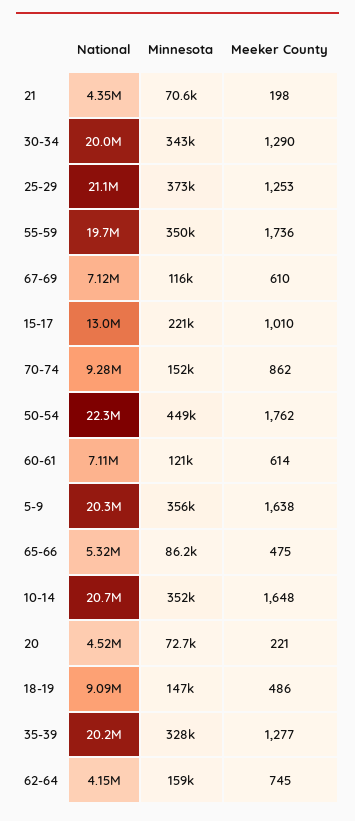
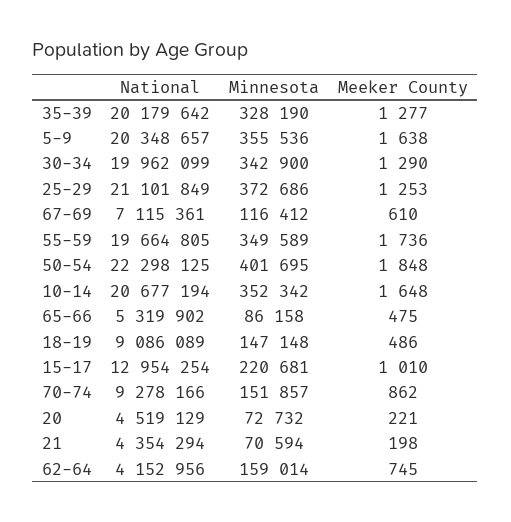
Minnesota, 50-54: 449000 -> 401695
Meeker County, 50-54: 1762 -> 1848
National, 60-61: 7110000 -> none
Minnesota, 60-61: 121000 -> none
Meeker County, 60-61: 614 -> none

